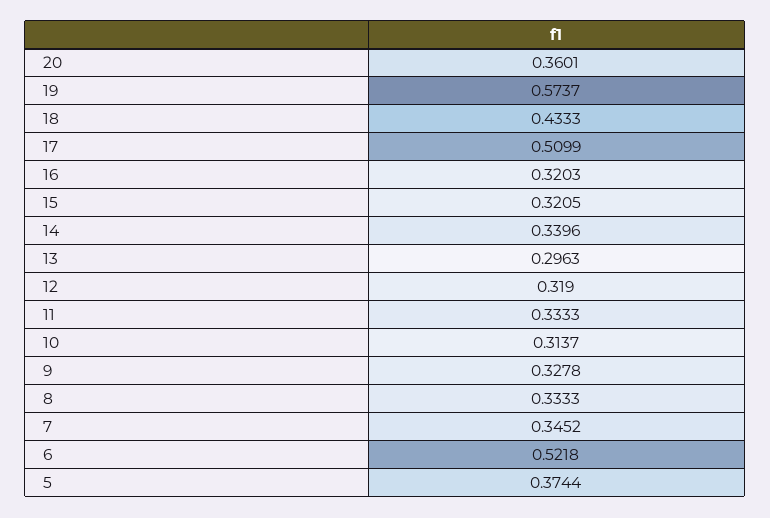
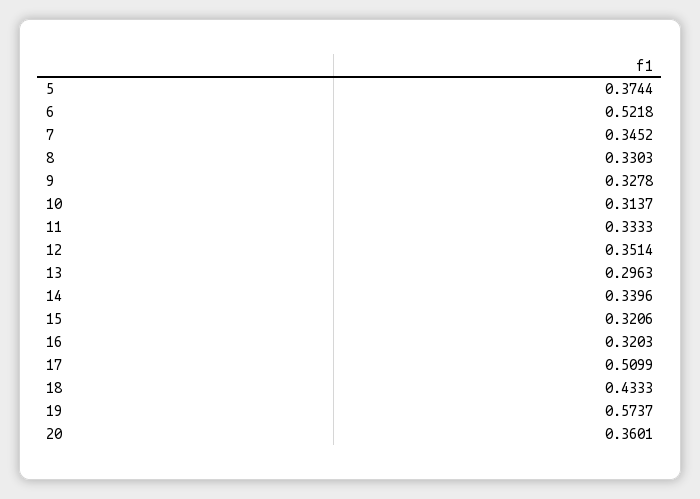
15: 0.3205 -> 0.3206
12: 0.319 -> 0.3514
8: 0.3333 -> 0.3303

